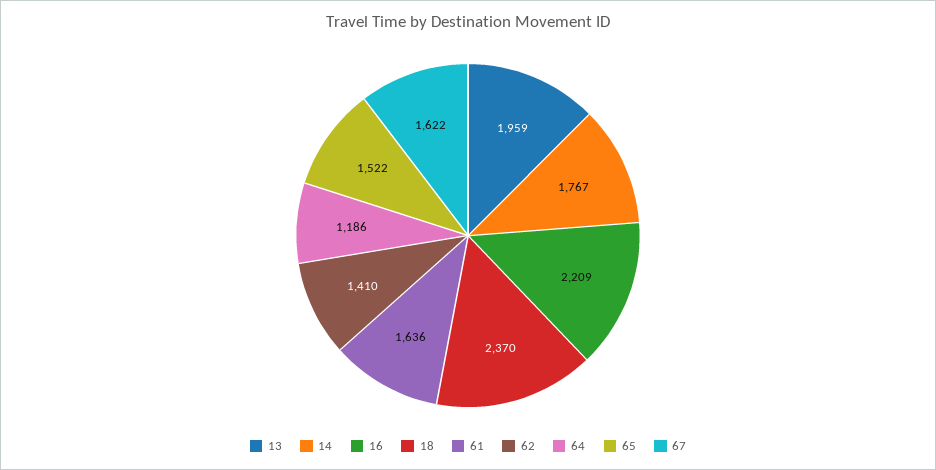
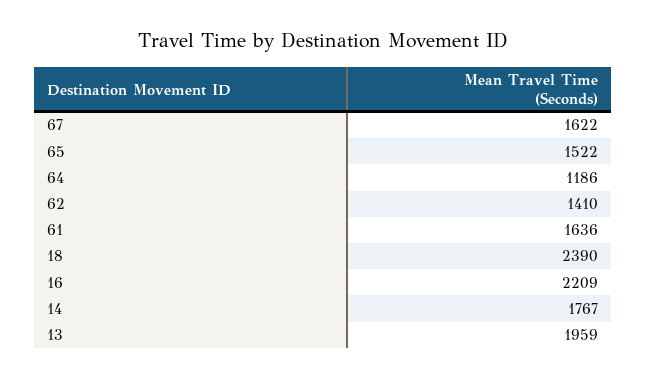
18: 2370 -> 2390

